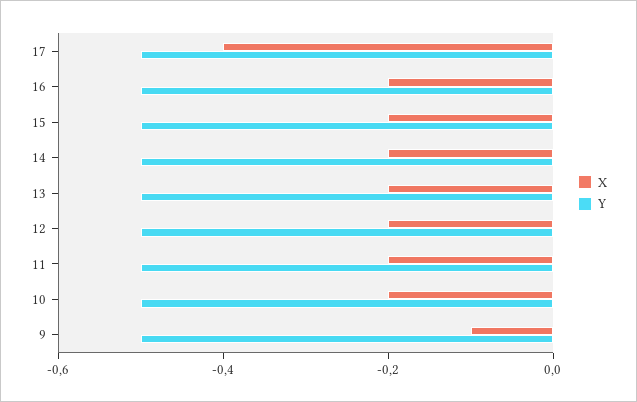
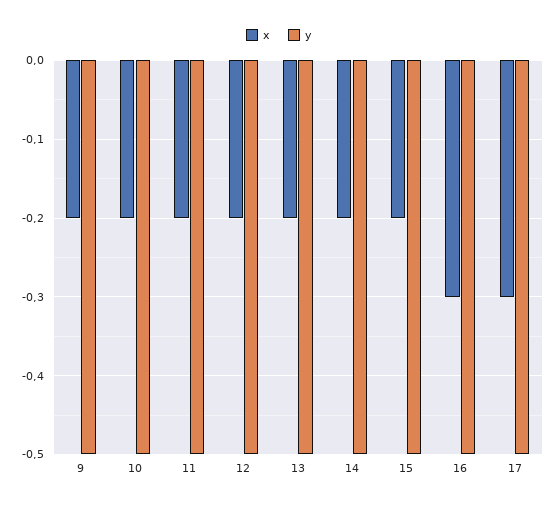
X, 17: -0.4 -> -0.3
X, 16: -0.2 -> -0.3
X, 9: -0.1 -> -0.2

